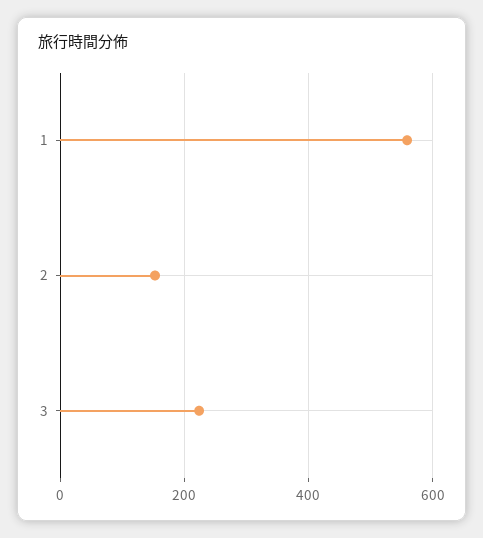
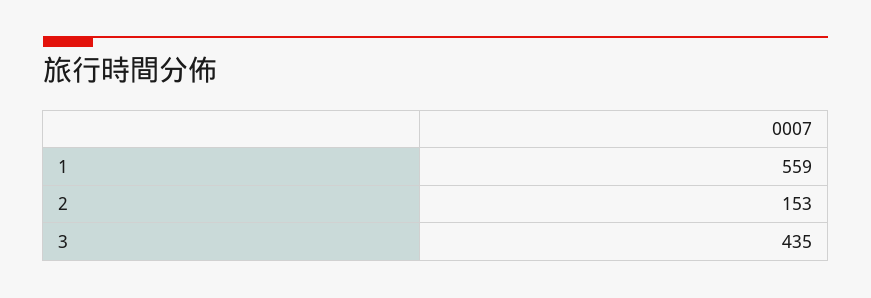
3: 220 -> 435

